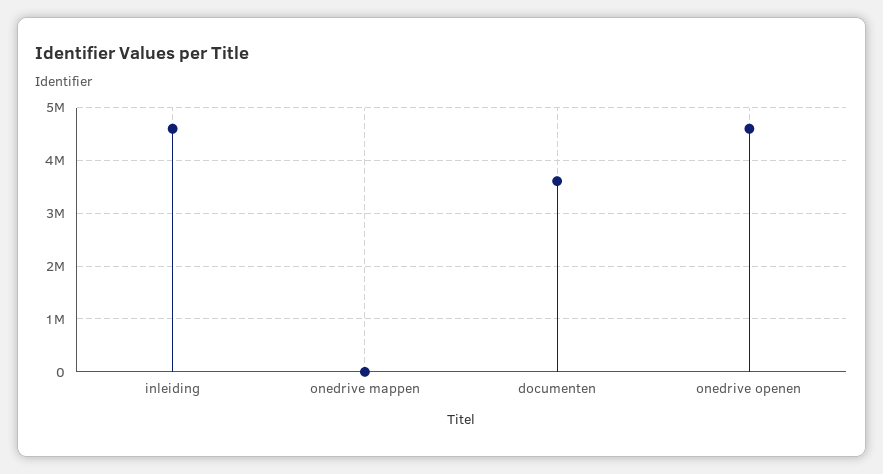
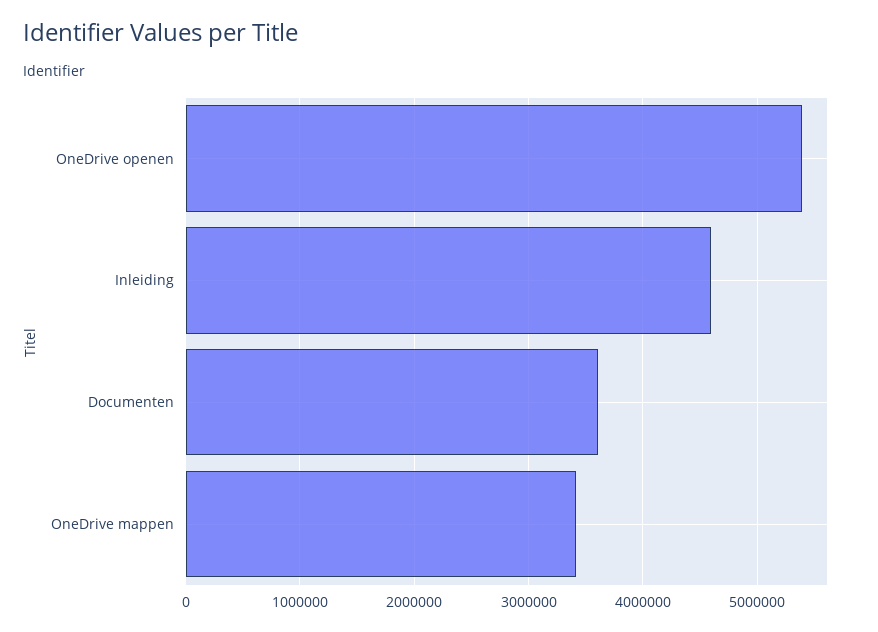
onedrive mappen: 0 -> 3400000
onedrive openen: 4600000 -> 5400000

